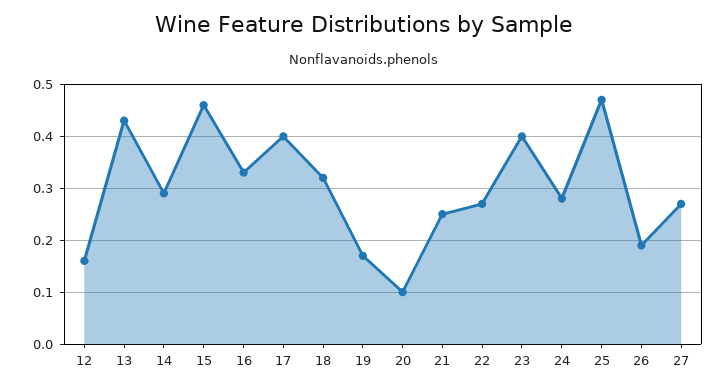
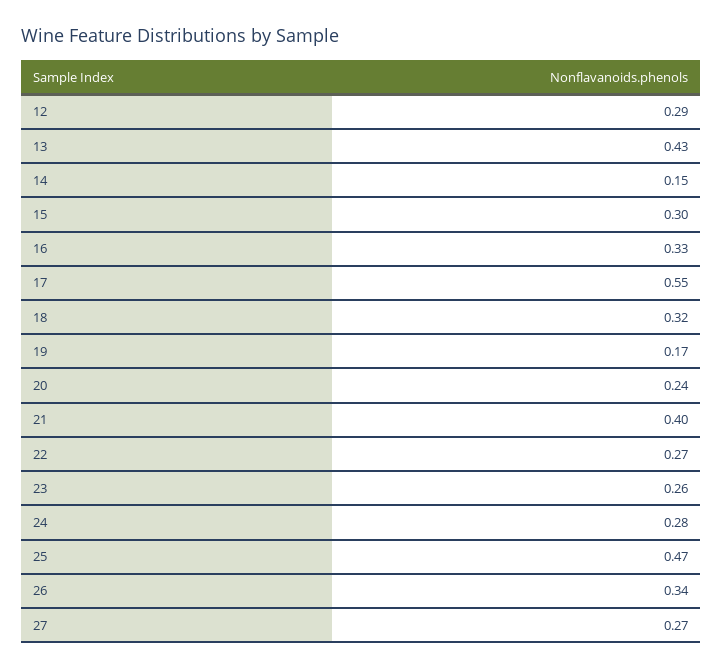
12: 0.15 -> 0.29
14: 0.3 -> 0.15
15: 0.45 -> 0.3
17: 0.4 -> 0.55
20: 0.1 -> 0.24
21: 0.25 -> 0.4
23: 0.4 -> 0.26
26: 0.2 -> 0.34

